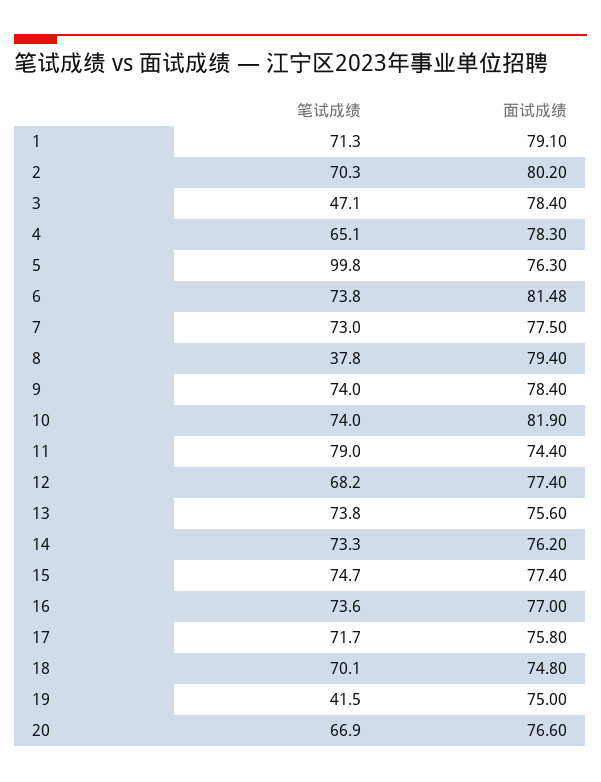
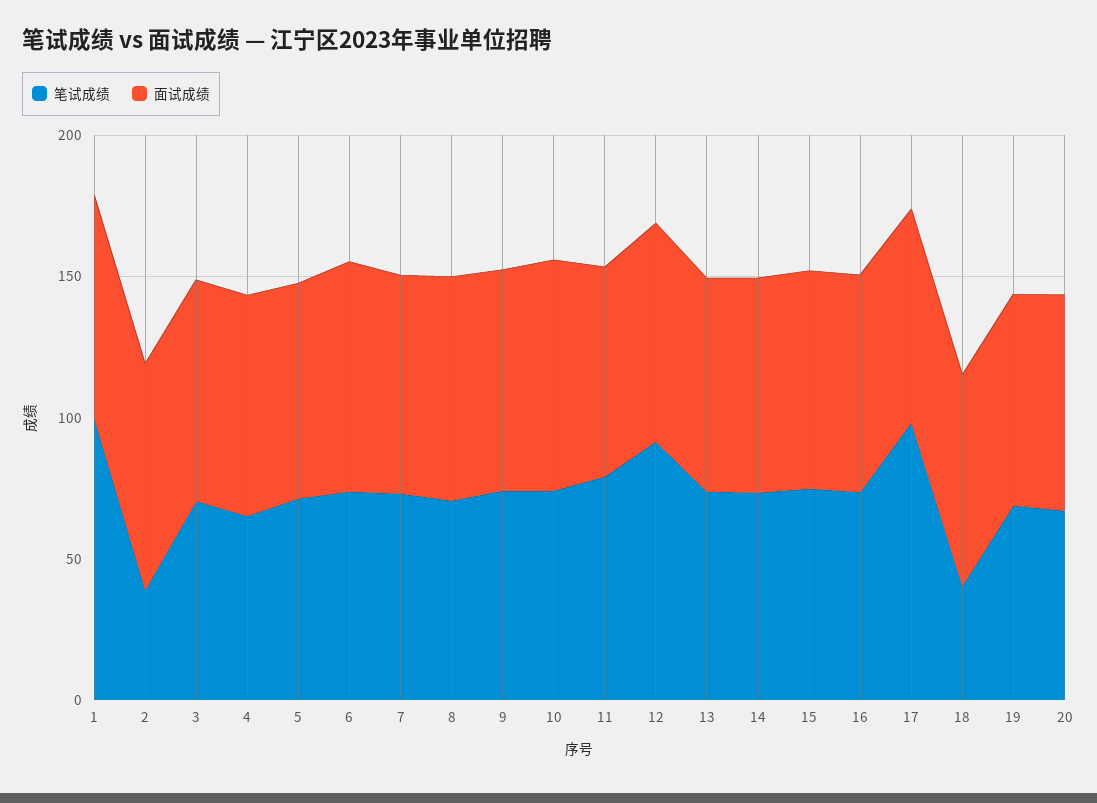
笔试成绩, 1: 71.3 -> 100
笔试成绩, 2: 70.3 -> 40
笔试成绩, 3: 47.1 -> 70
笔试成绩, 5: 99.8 -> 70
笔试成绩, 8: 37.8 -> 70
笔试成绩, 12: 68.2 -> 90
笔试成绩, 17: 71.7 -> 100
笔试成绩, 18: 70.1 -> 40
笔试成绩, 19: 41.5 -> 70

